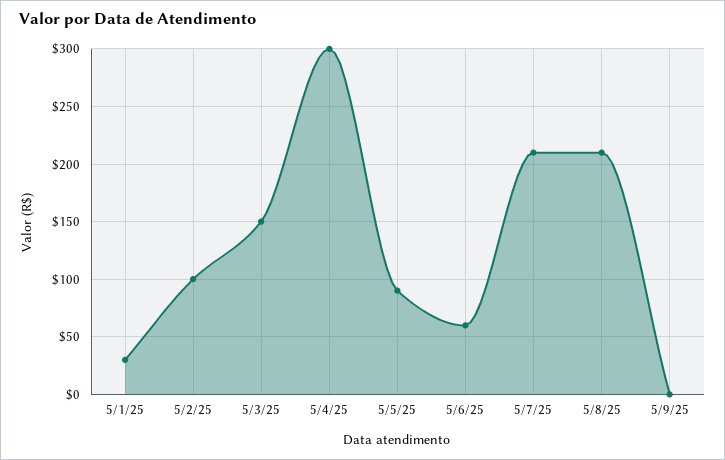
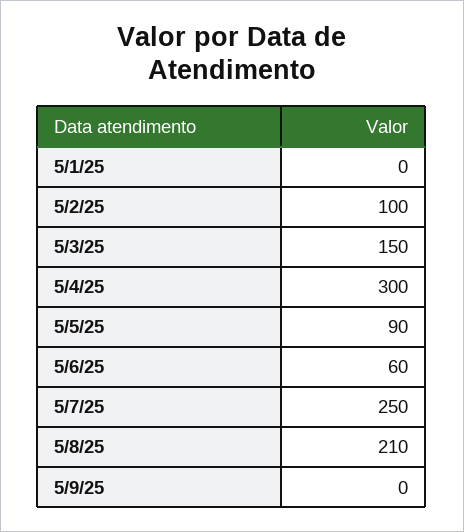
5/1/25: 30 -> 0
5/7/25: 210 -> 250

